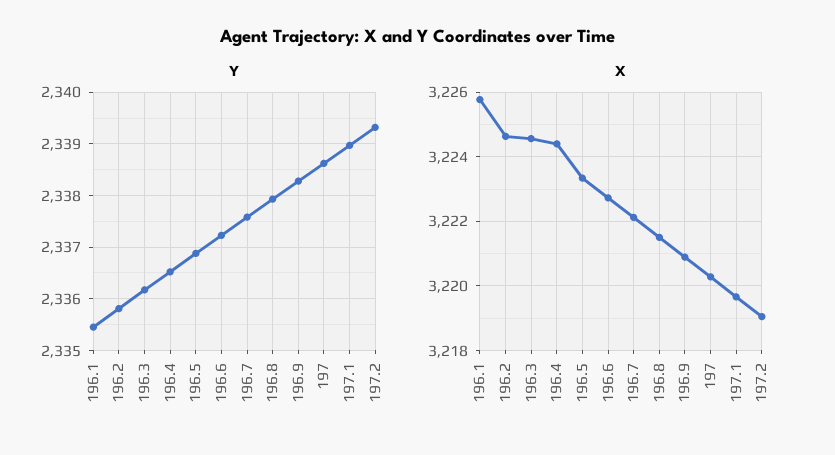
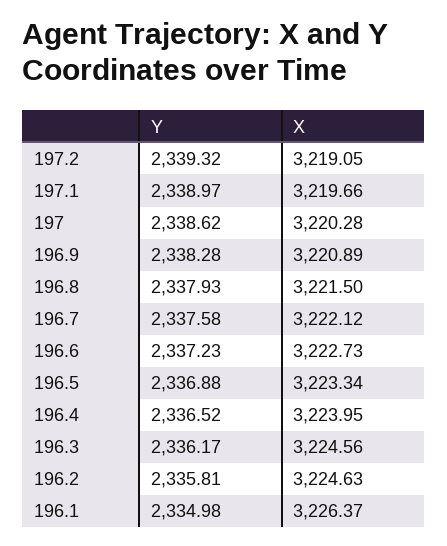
Y, 196.1: 2335.4 -> 2334.98
X, 196.1: 3225.8 -> 3226.37
X, 196.4: 3224.4 -> 3223.95

